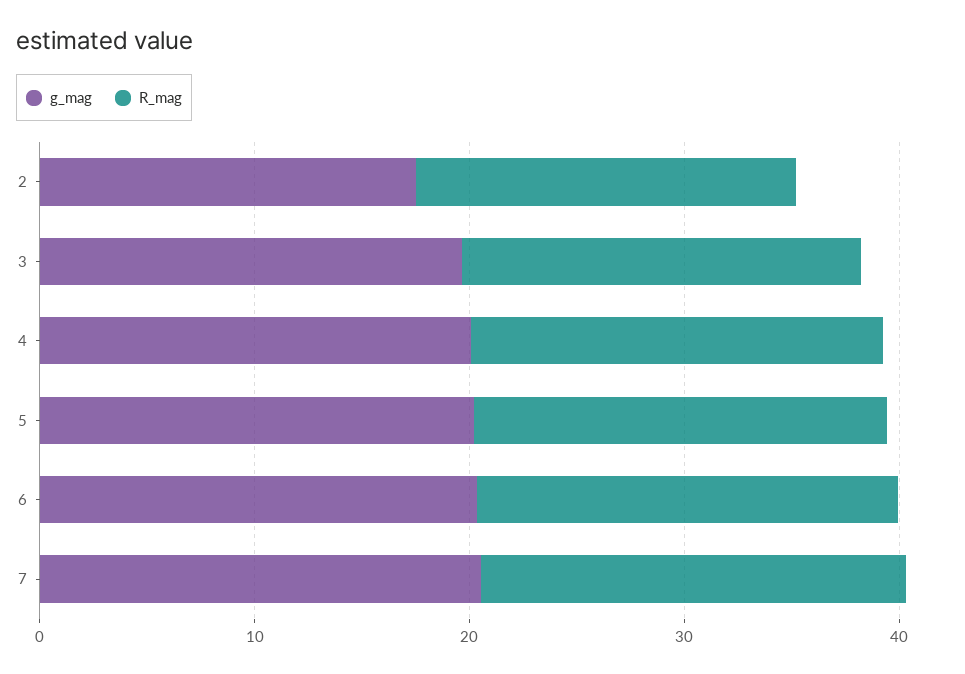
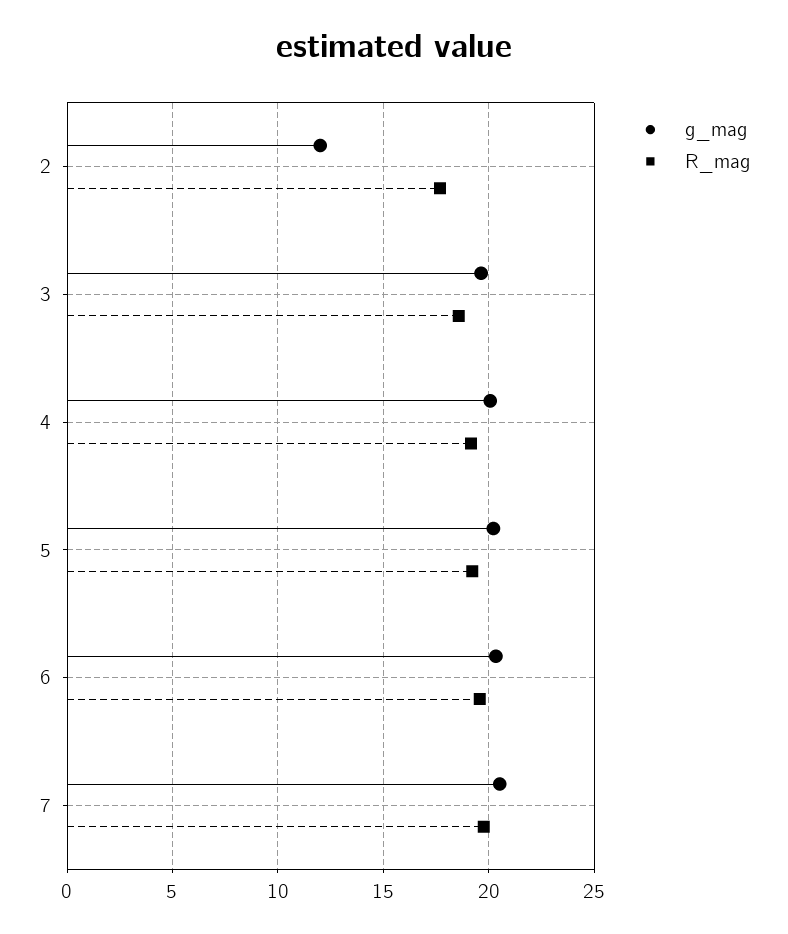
g_mag, 2: 18 -> 12

